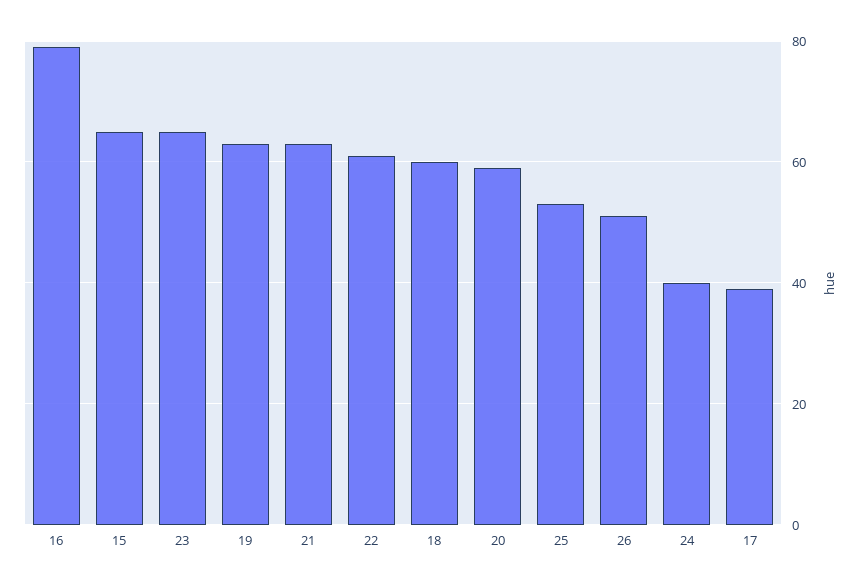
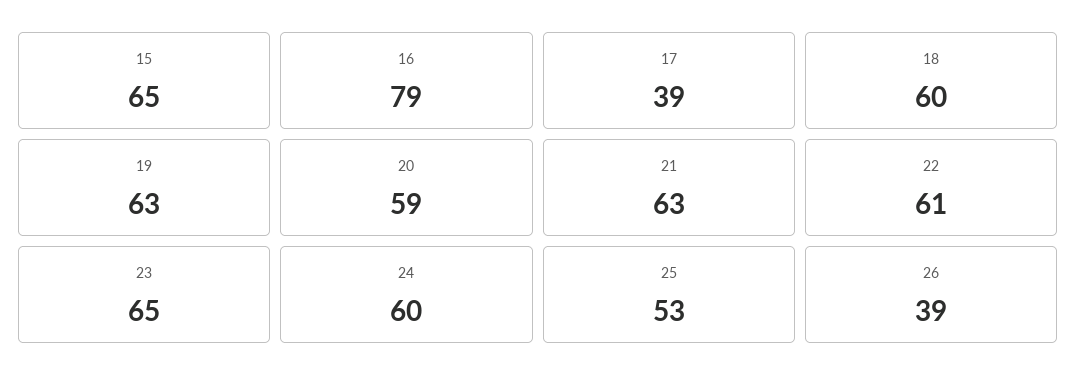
26: 50 -> 39
24: 40 -> 60

